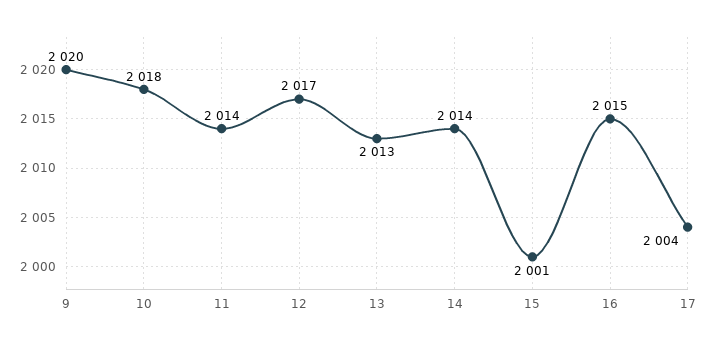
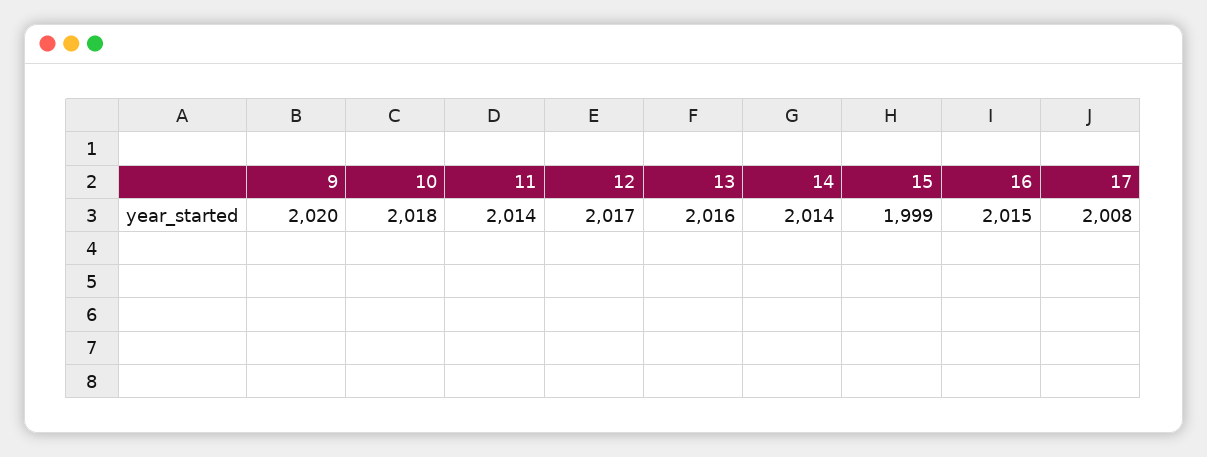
13: 2013 -> 2016
15: 2001 -> 1999
17: 2004 -> 2008

